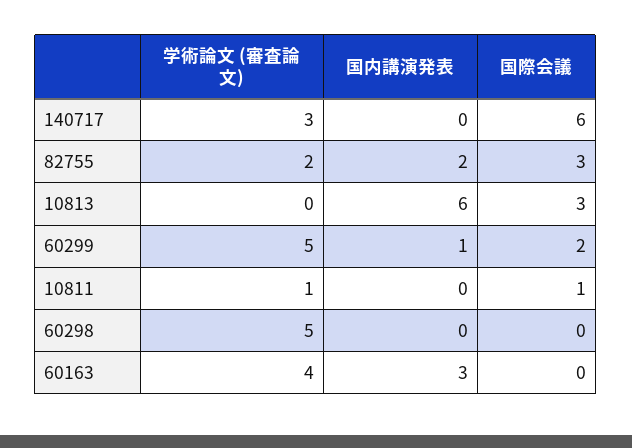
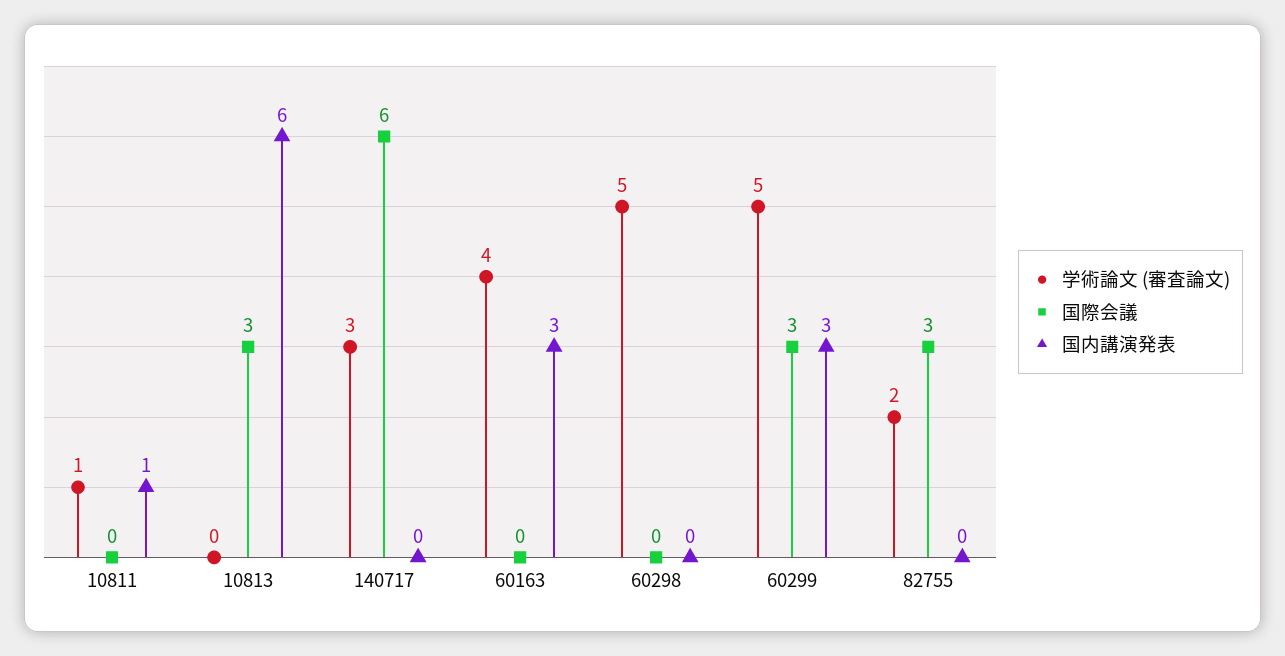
国内講演発表, 82755: 2 -> 0
国内講演発表, 60299: 1 -> 3
国際会議, 60299: 2 -> 3
国内講演発表, 10811: 0 -> 1
国際会議, 10811: 1 -> 0

